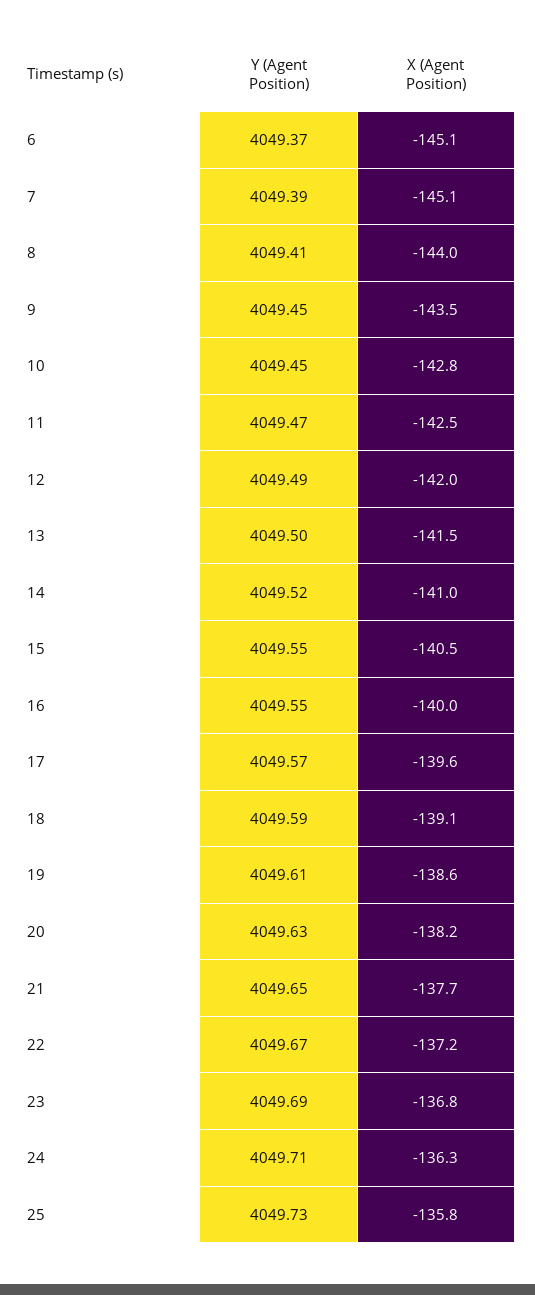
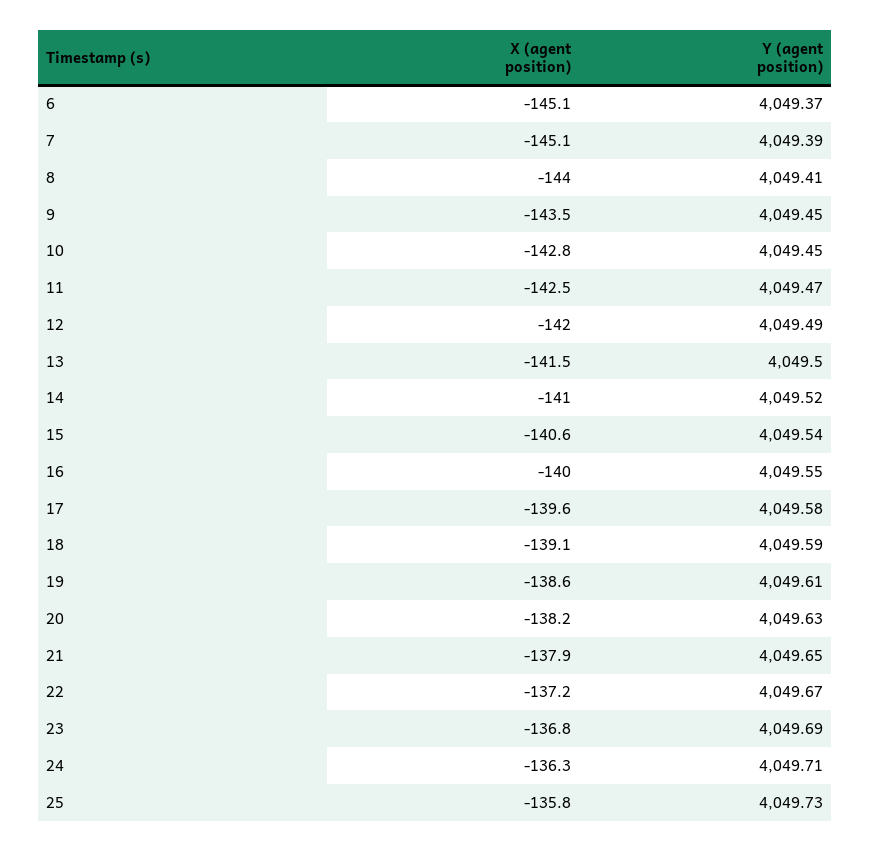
Y (Agent Position), 15: 4049.55 -> 4049.54
X (Agent Position), 15: -140.5 -> -140.6
Y (Agent Position), 17: 4049.57 -> 4049.58
X (Agent Position), 21: -137.7 -> -137.9

